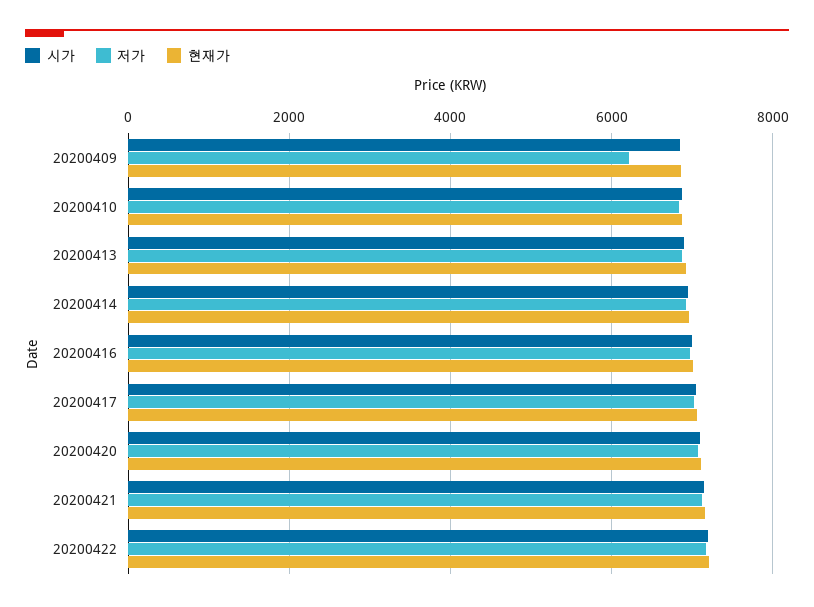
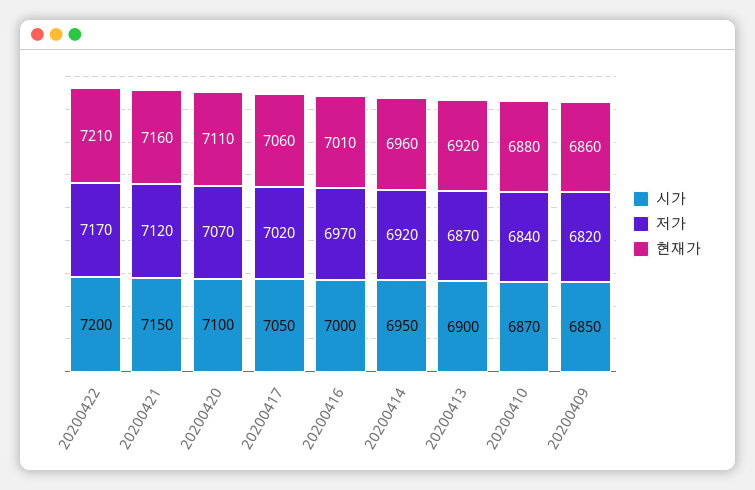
저가, 20200409: 6200 -> 6820

